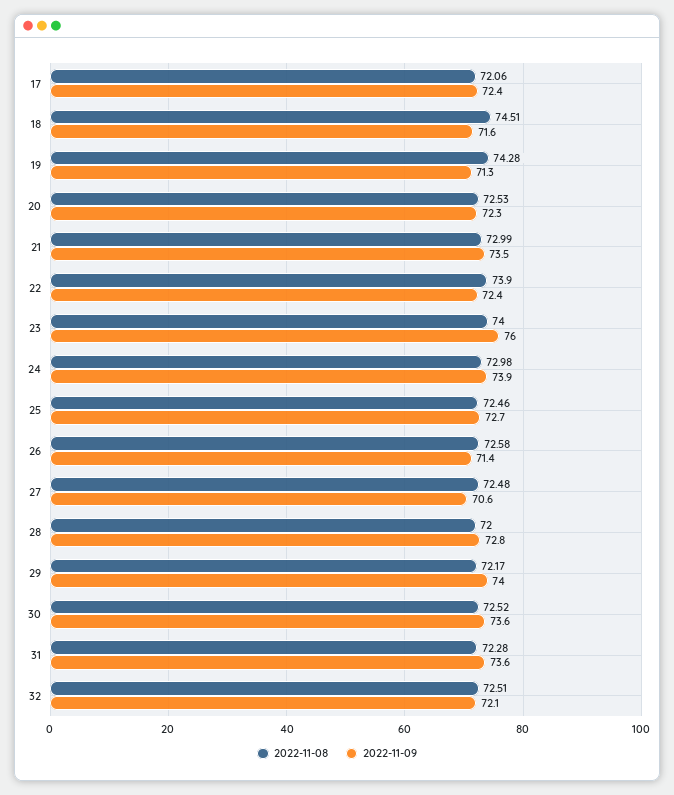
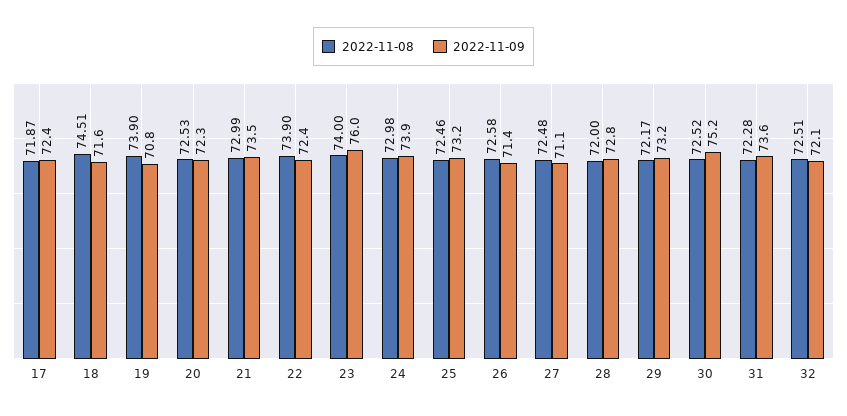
2022-11-08, 17: 72.06 -> 71.87
2022-11-08, 19: 74.28 -> 73.9
2022-11-09, 19: 71.3 -> 70.8
2022-11-09, 25: 72.7 -> 73.2
2022-11-09, 27: 70.6 -> 71.1
2022-11-09, 29: 74 -> 73.2
2022-11-09, 30: 73.6 -> 75.2

